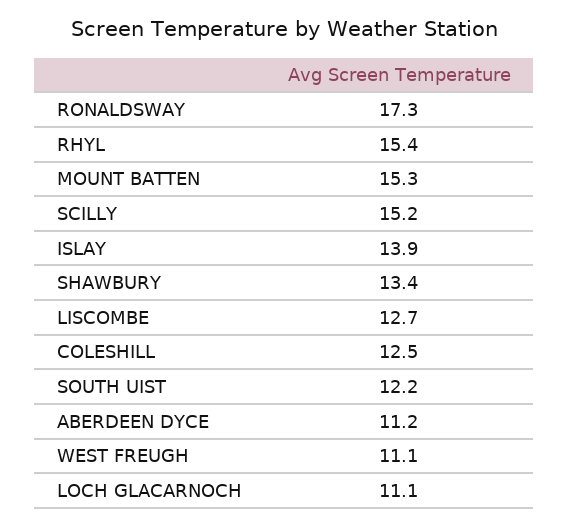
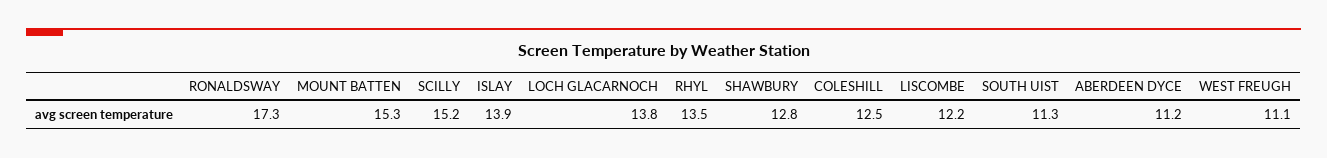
RHYL: 15.4 -> 13.5
SHAWBURY: 13.4 -> 12.8
LISCOMBE: 12.7 -> 12.2
SOUTH UIST: 12.2 -> 11.3
LOCH GLACARNOCH: 11.1 -> 13.8

